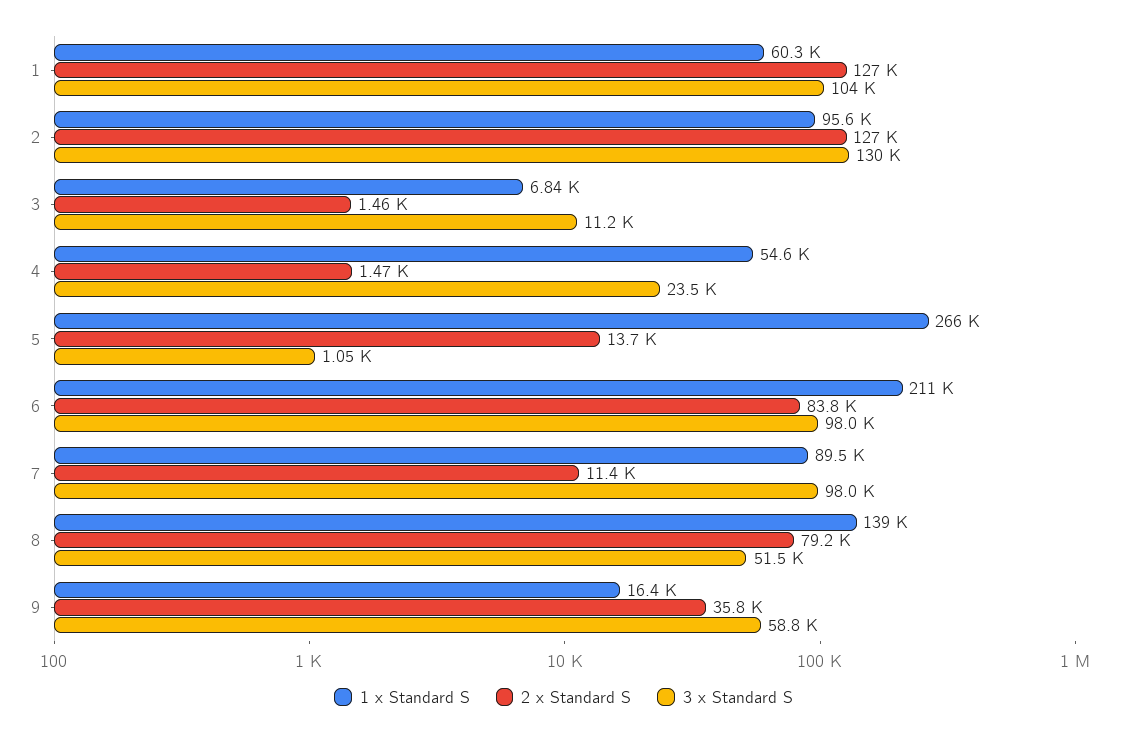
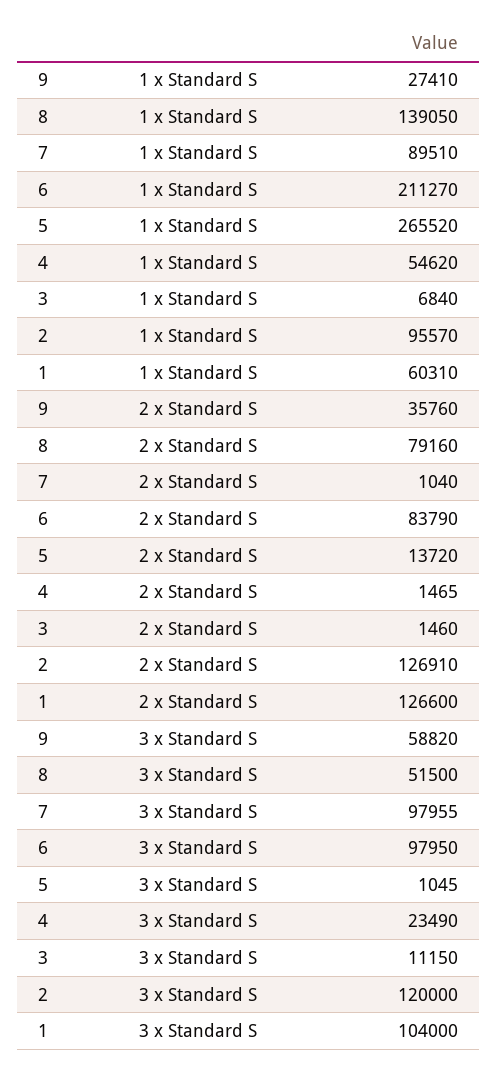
3 x Standard S, 2: 130000 -> 120000
2 x Standard S, 7: 11400 -> 1040
1 x Standard S, 9: 16400 -> 27410

